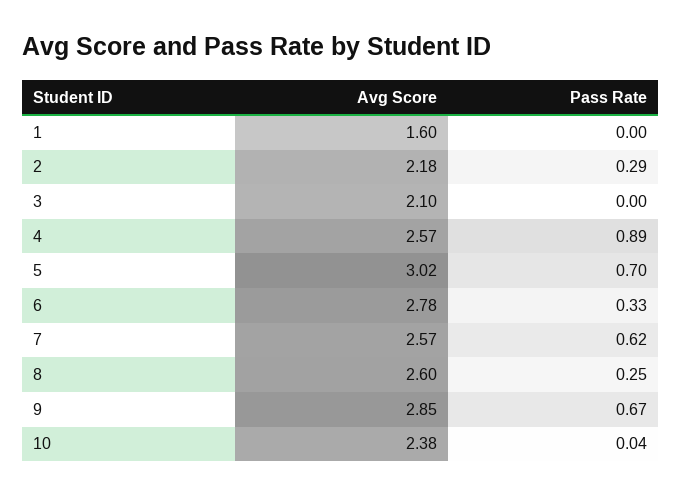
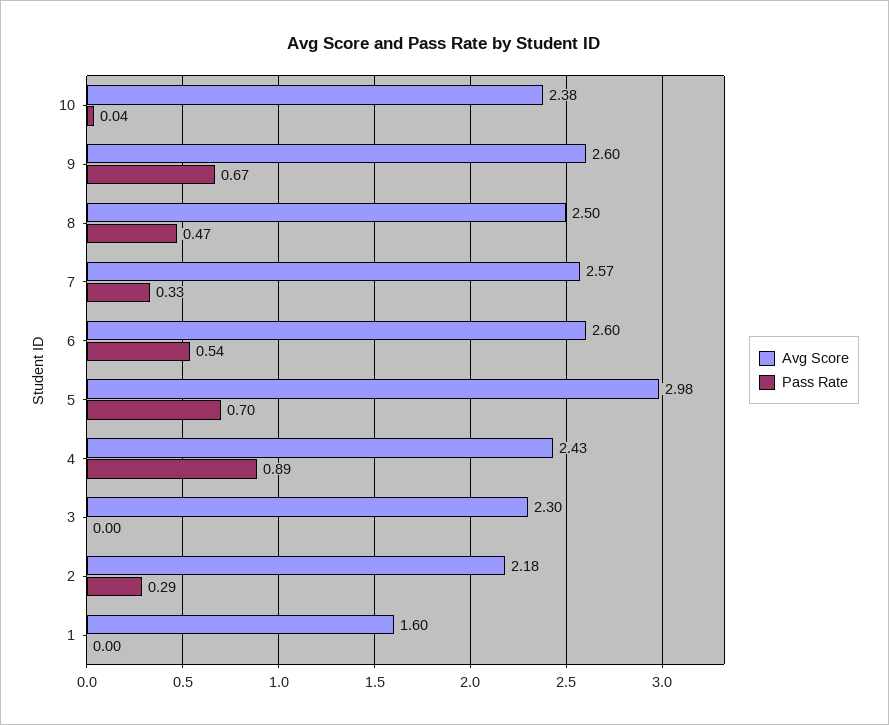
Avg Score, 3: 2.1 -> 2.3
Avg Score, 4: 2.57 -> 2.43
Avg Score, 5: 3.02 -> 2.98
Avg Score, 6: 2.78 -> 2.6
Pass Rate, 6: 0.33 -> 0.54
Pass Rate, 7: 0.62 -> 0.33
Avg Score, 8: 2.6 -> 2.5
Pass Rate, 8: 0.25 -> 0.47
Avg Score, 9: 2.85 -> 2.6

